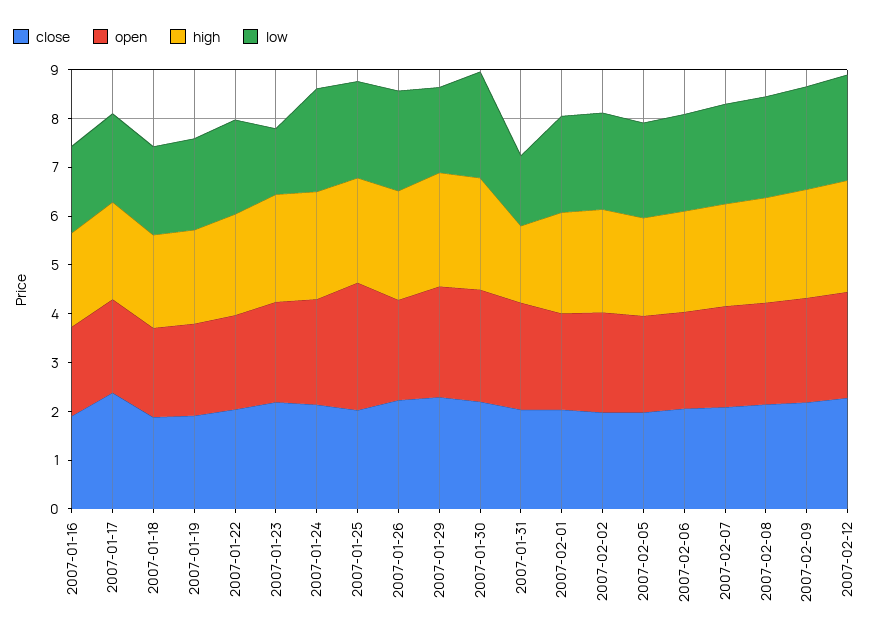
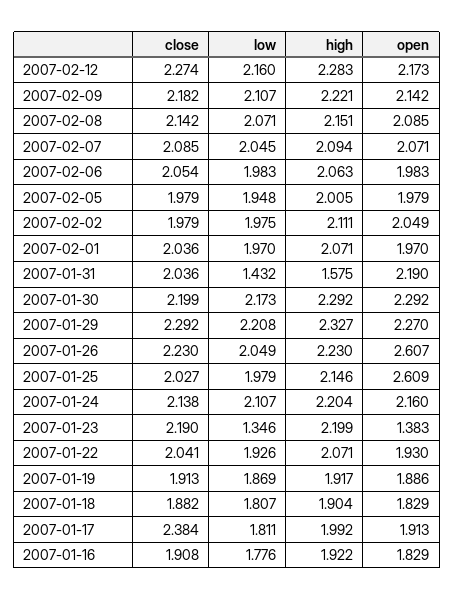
open, 2007-01-23: 2 -> 1.383
open, 2007-01-26: 2 -> 2.607
low, 2007-01-29: 1.8 -> 2.208

